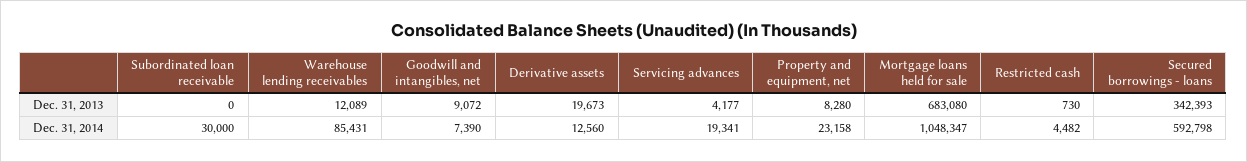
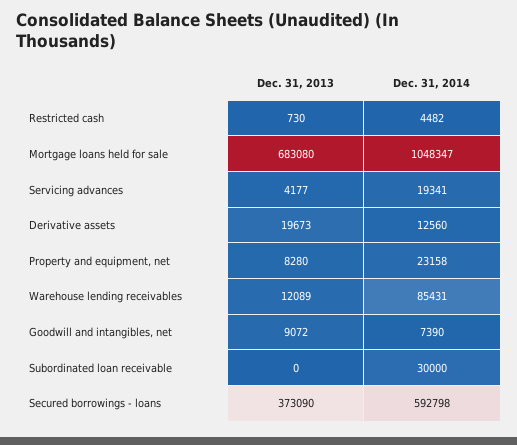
Secured borrowings - loans, Dec. 31, 2013: 342393 -> 373090

